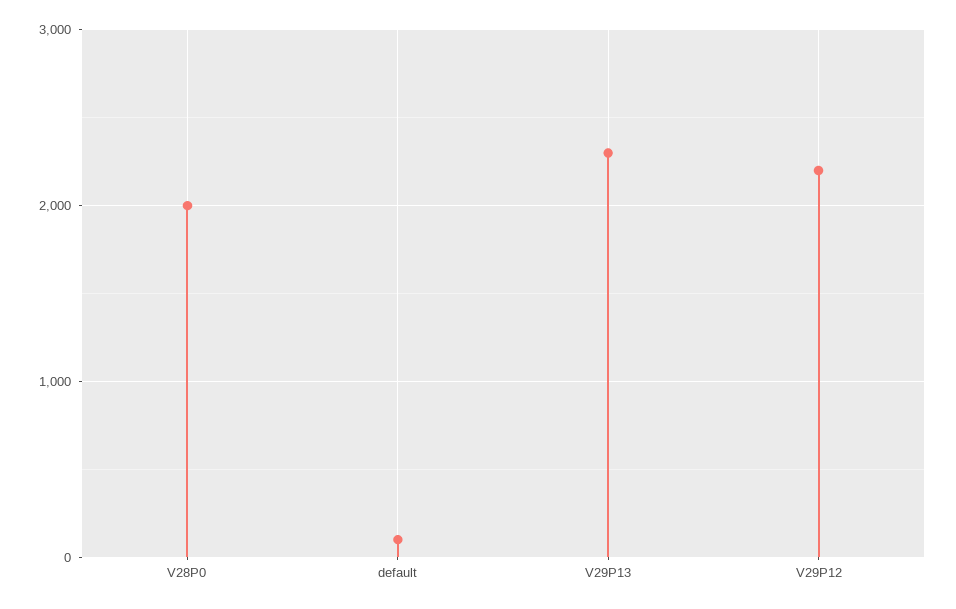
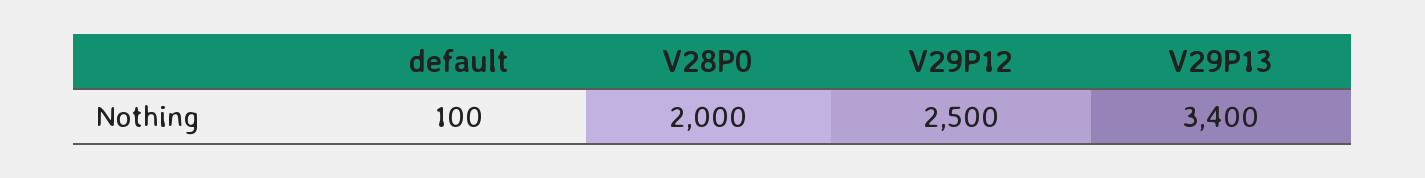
V29P13: 2300 -> 3400
V29P12: 2200 -> 2500

